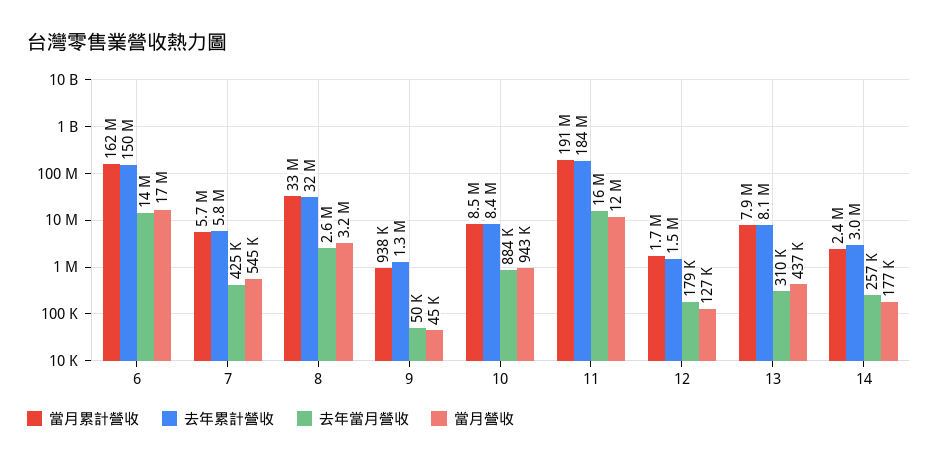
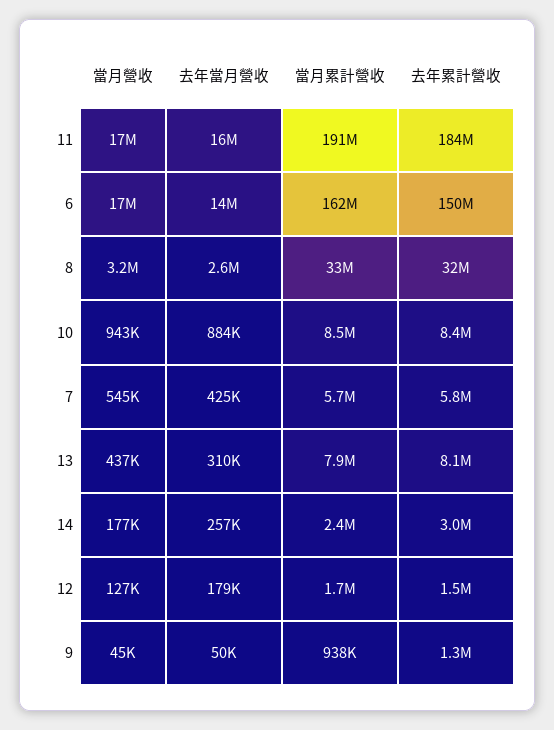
當月營收, 11: 12000000 -> 17000000

